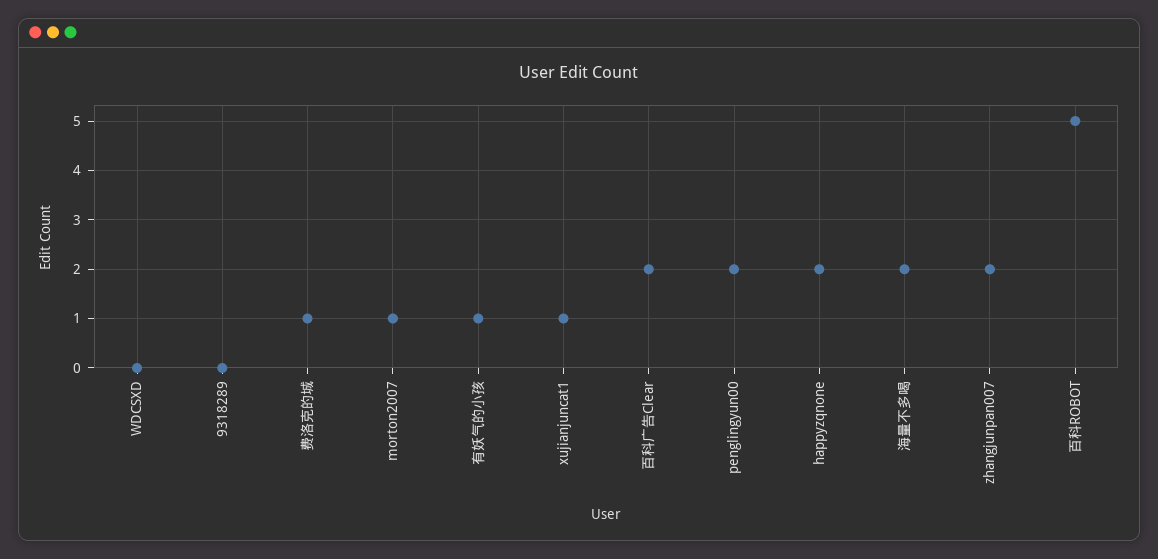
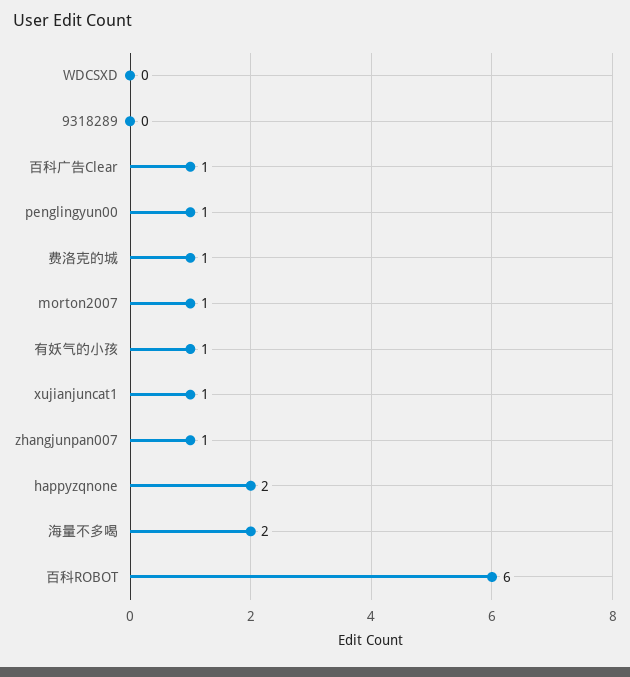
百科广告Clear: 2 -> 1
penglingyun00: 2 -> 1
zhangjunpan007: 2 -> 1
百科ROBOT: 5 -> 6

